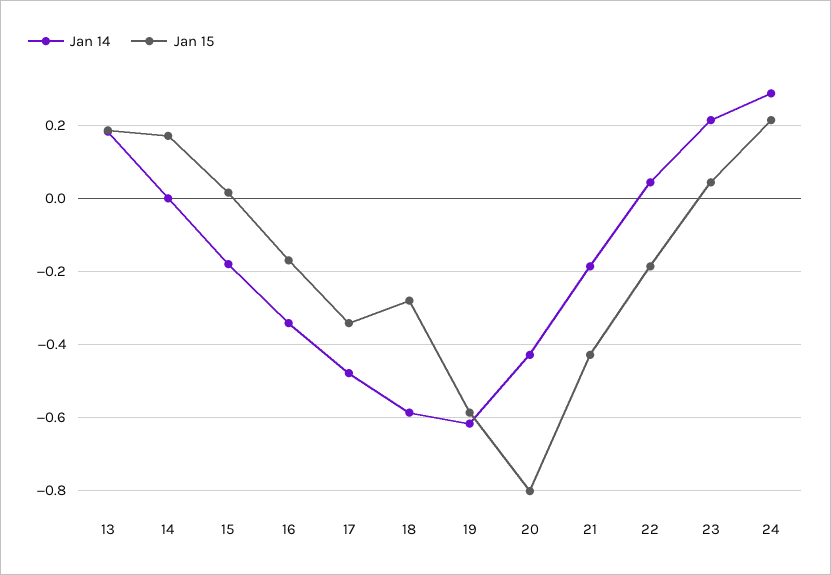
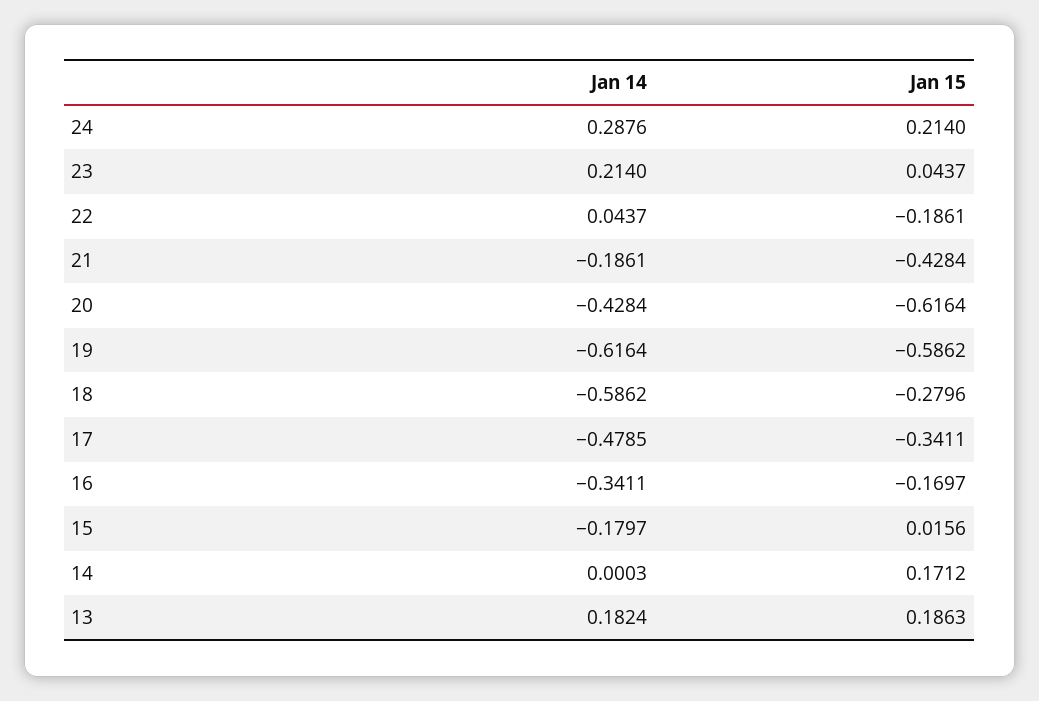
Jan 15, 20: -0.8 -> -0.6164

